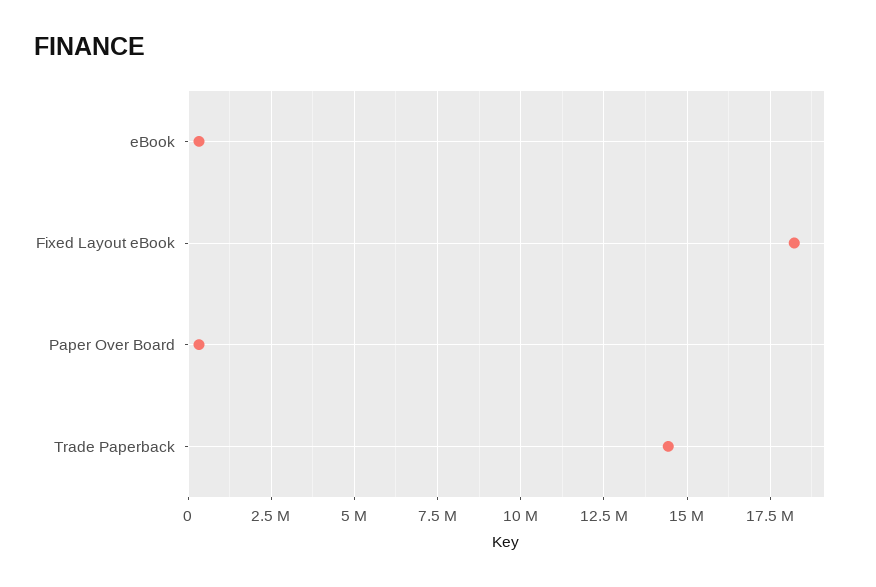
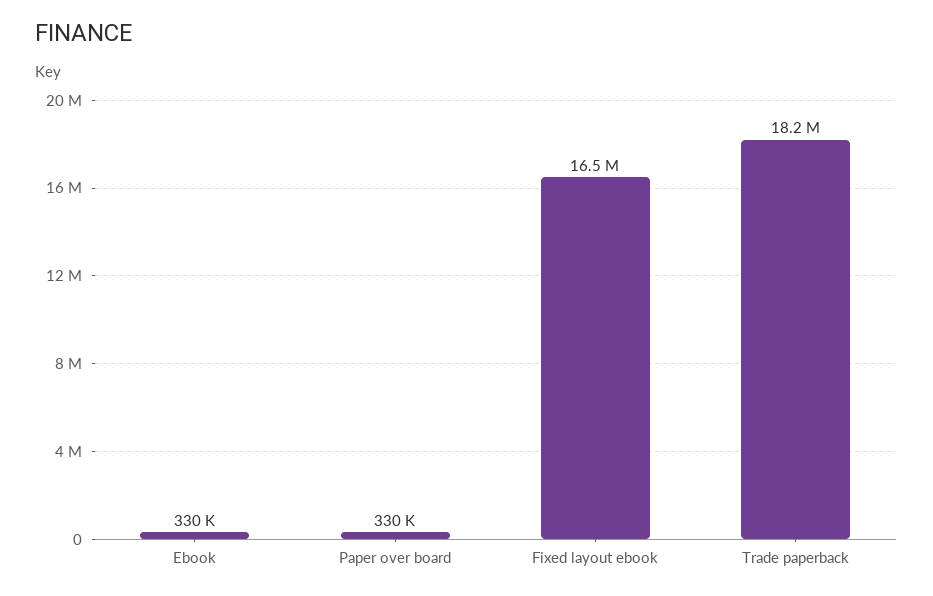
Fixed Layout eBook: 18250000 -> 16500000
Trade Paperback: 14500000 -> 18200000

